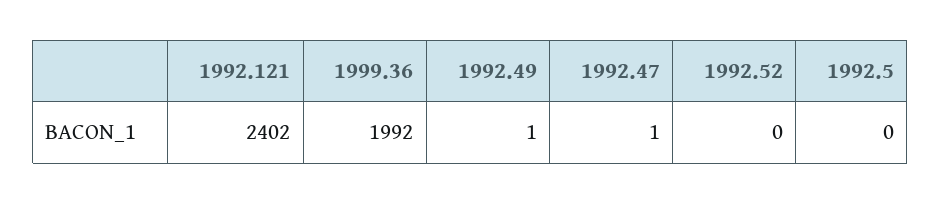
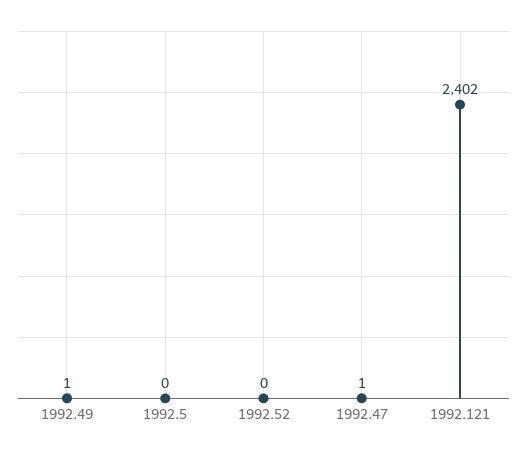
1999.36: 1992 -> none

